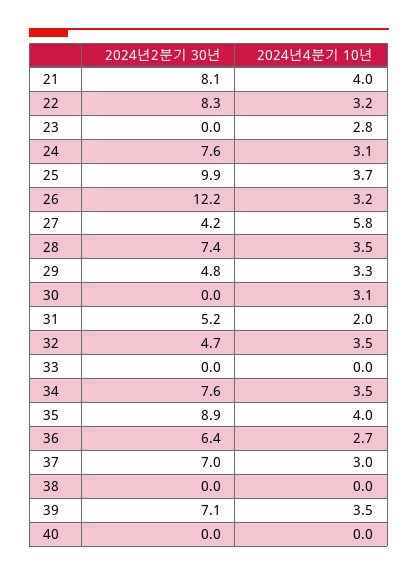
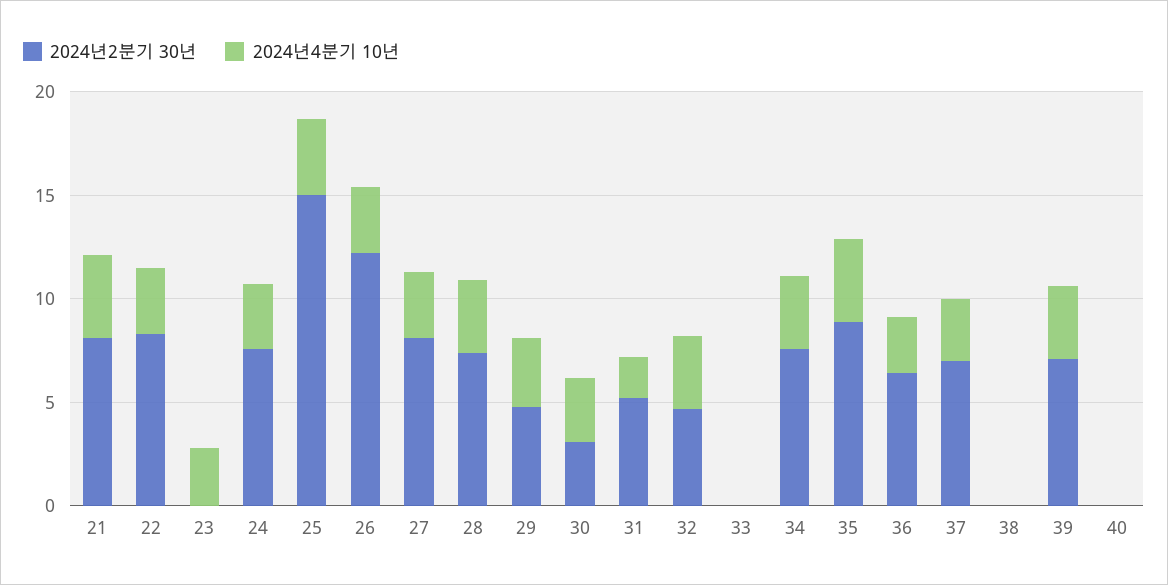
2024년2분기 30년, 25: 9.9 -> 15
2024년2분기 30년, 27: 4.2 -> 8
2024년4분기 10년, 27: 5.8 -> 3
2024년2분기 30년, 30: 0 -> 3

